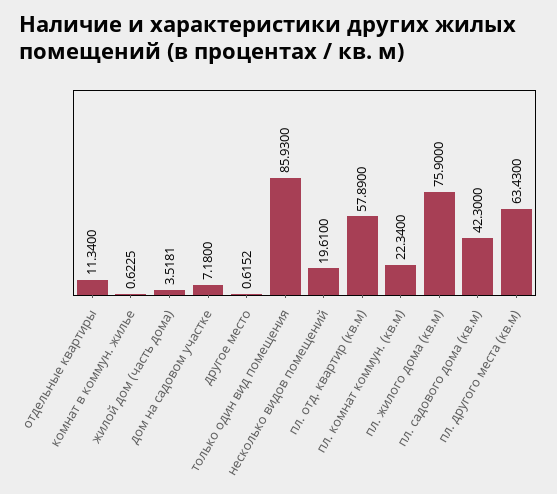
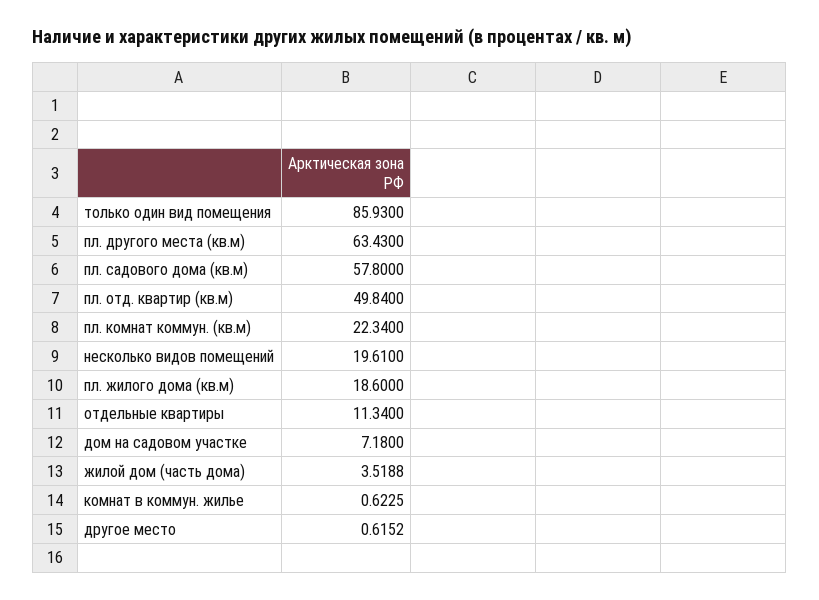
жилой дом (часть дома): 3.5181 -> 3.5188
пл. отд. квартир (кв.м): 57.89 -> 49.84
пл. жилого дома (кв.м): 75.9 -> 18.6
пл. садового дома (кв.м): 42.3 -> 57.8

